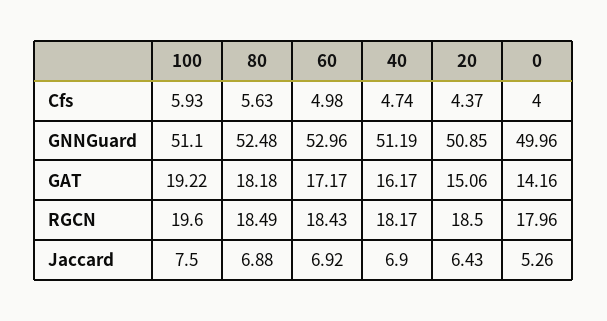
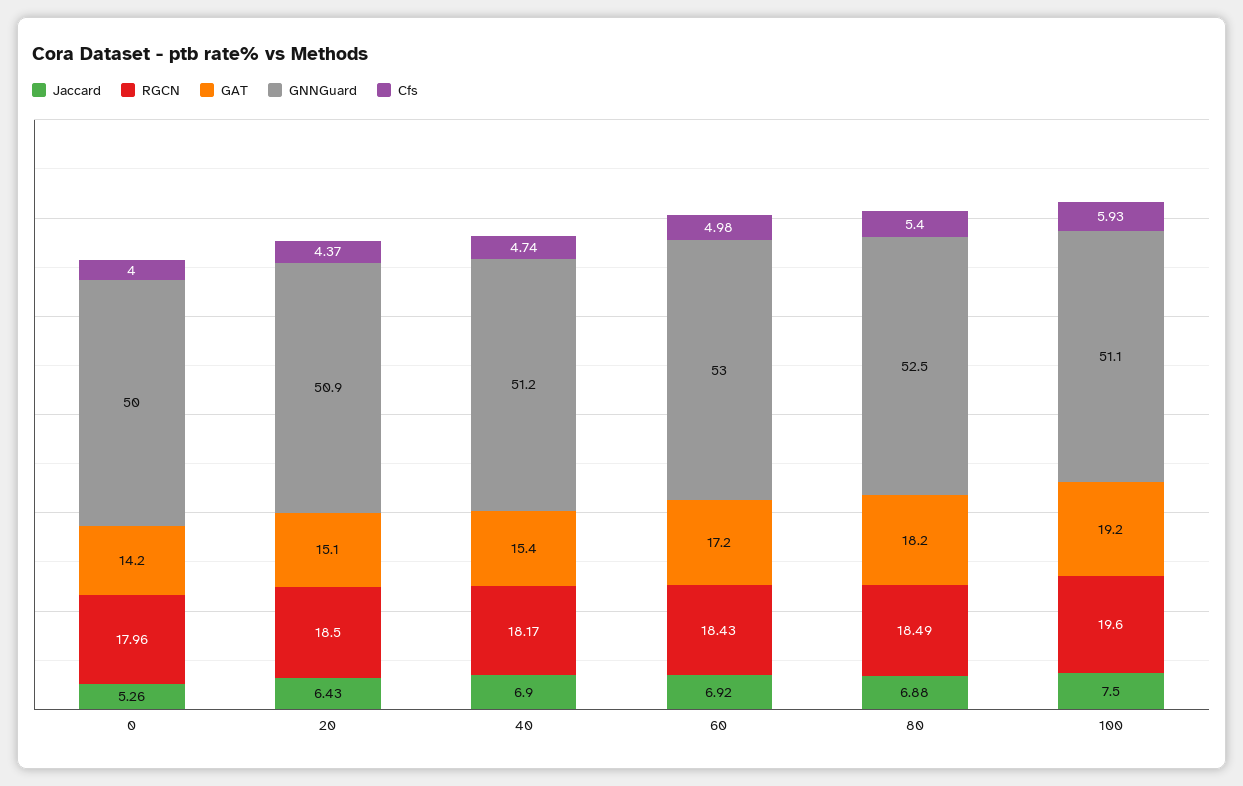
Cfs, 80: 5.63 -> 5.4
GAT, 40: 16.17 -> 15.4

